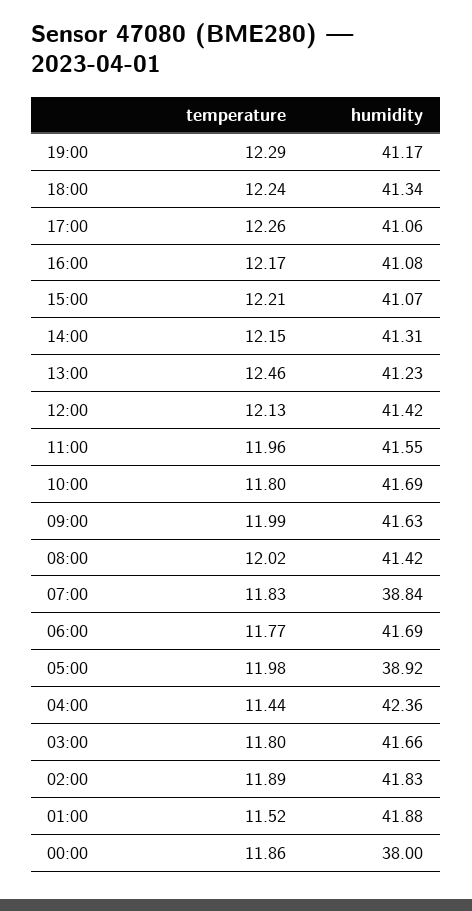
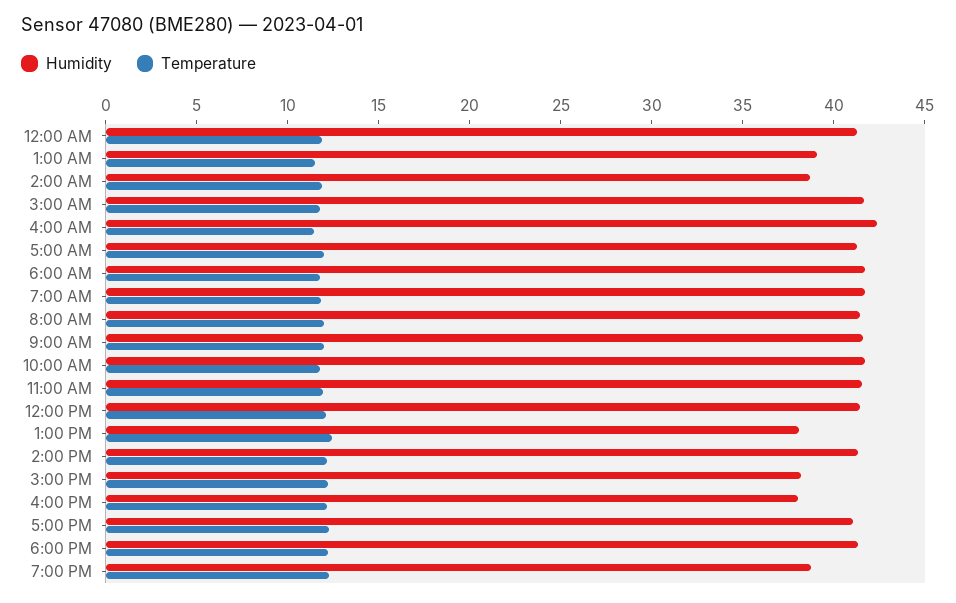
humidity, 19:00: 41.17 -> 39
humidity, 16:00: 41.08 -> 38
humidity, 15:00: 41.07 -> 38
humidity, 13:00: 41.23 -> 38
humidity, 07:00: 38.84 -> 42
humidity, 05:00: 38.92 -> 41
humidity, 02:00: 41.83 -> 39
humidity, 01:00: 41.88 -> 39
humidity, 00:00: 38 -> 41

